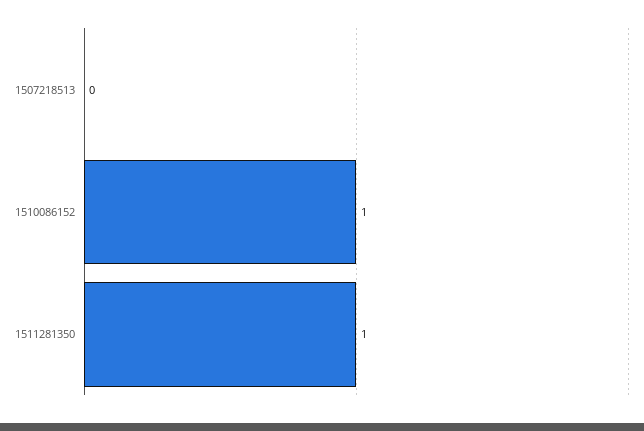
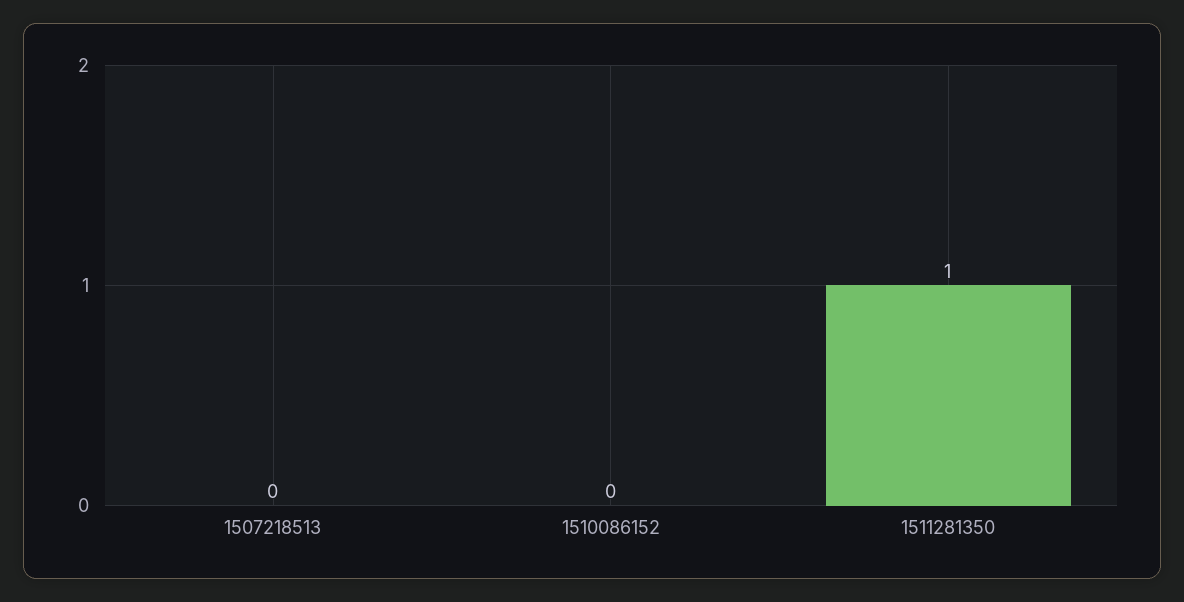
1510086152: 1 -> 0

